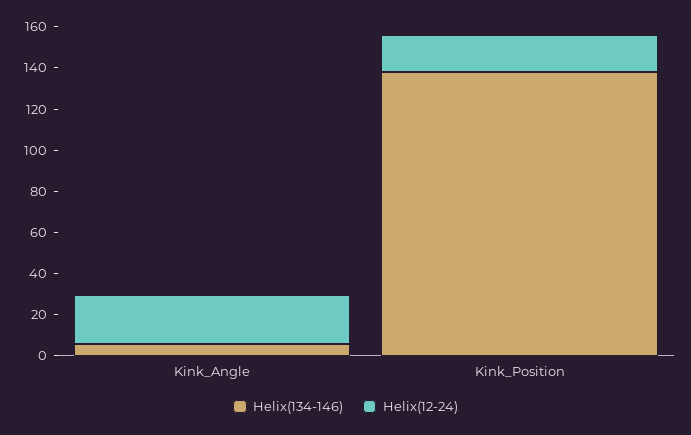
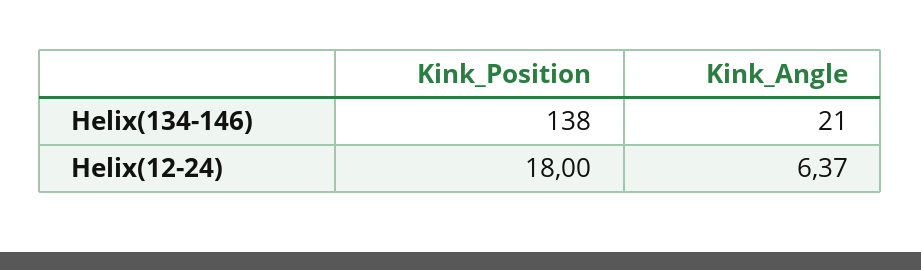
Helix(134-146), Kink_Angle: 5 -> 21
Helix(12-24), Kink_Angle: 25 -> 6.37

